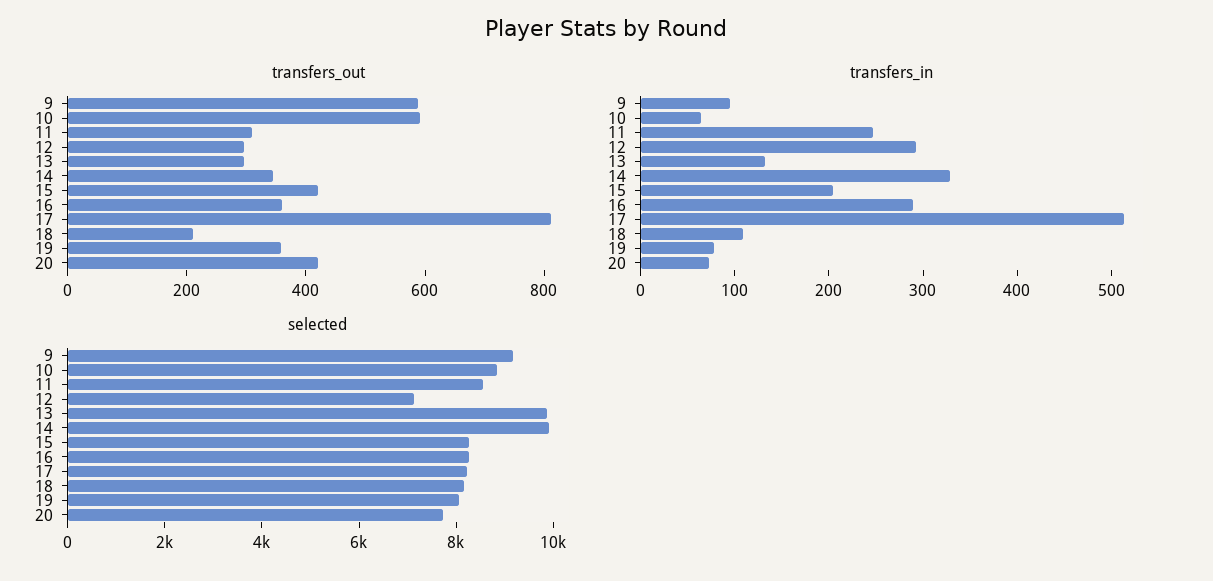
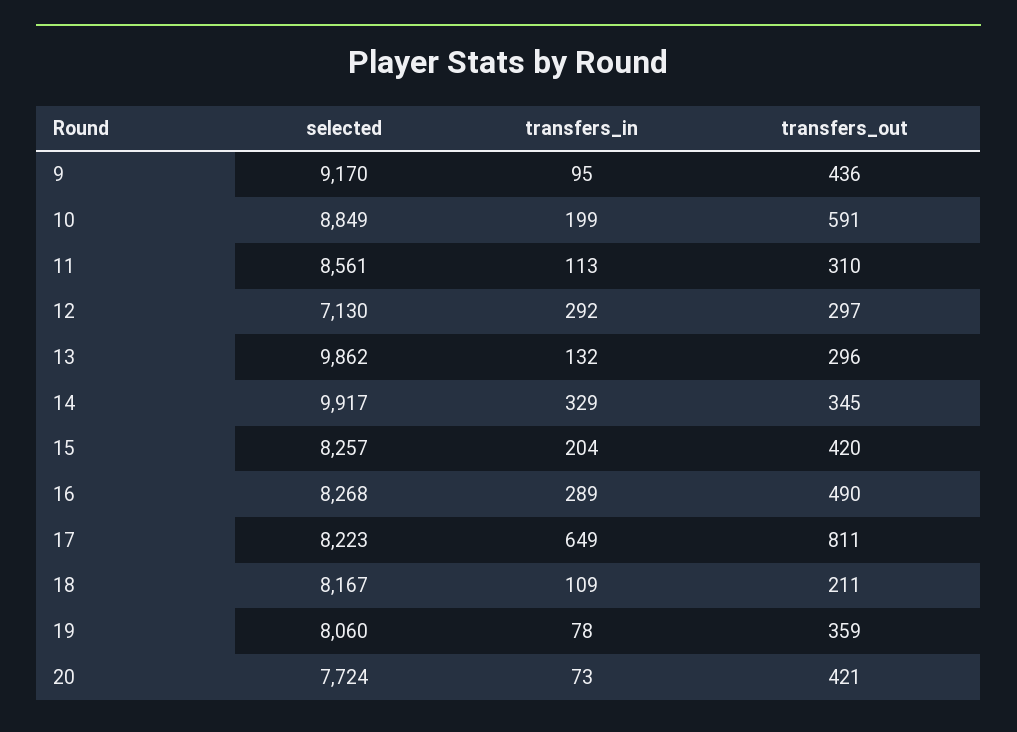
transfers_out, 9: 600 -> 436
transfers_out, 16: 350 -> 490
transfers_in, 10: 60 -> 199
transfers_in, 11: 240 -> 113
transfers_in, 17: 520 -> 649

